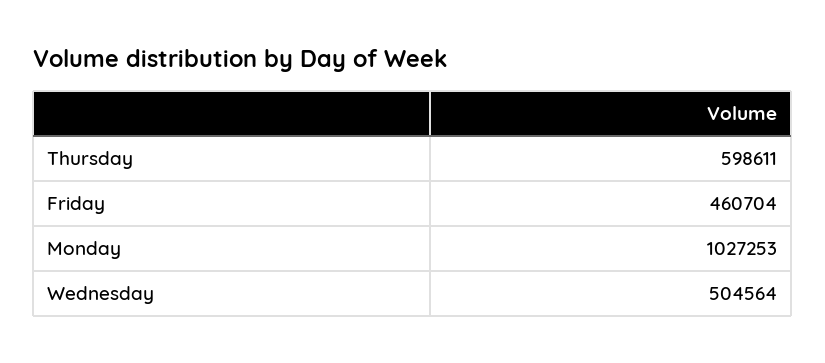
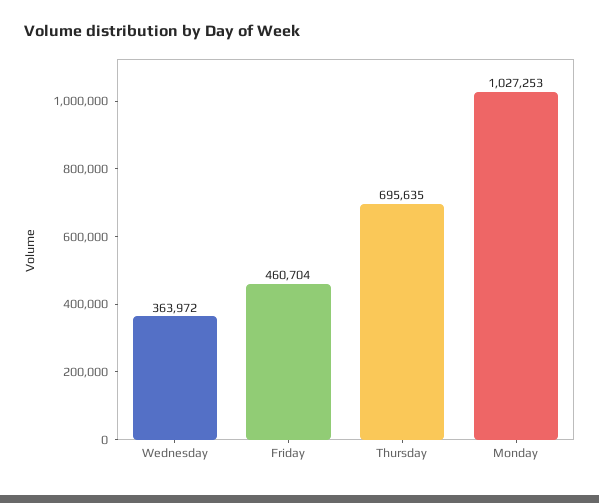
Thursday: 598611 -> 695635
Wednesday: 504564 -> 363972

